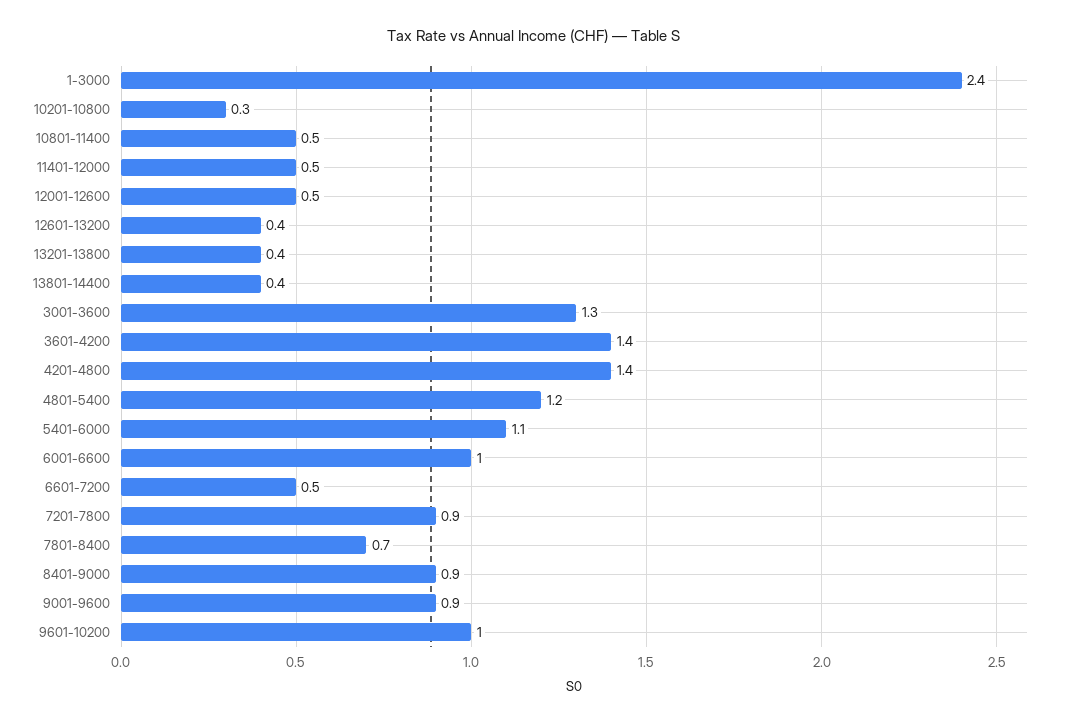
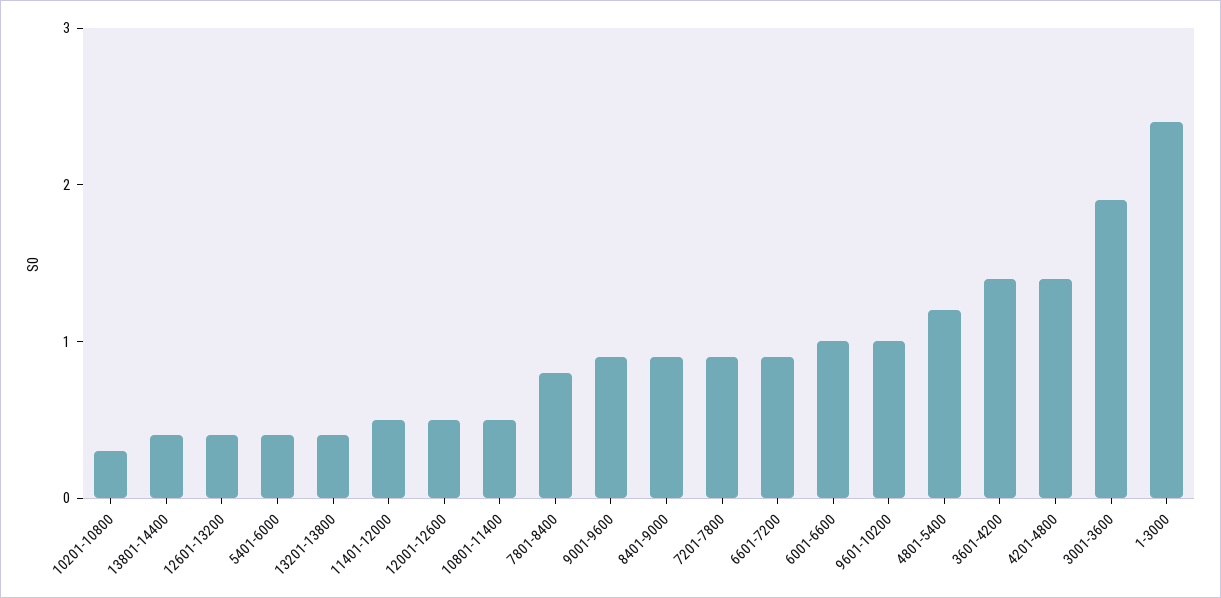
3001-3600: 1.3 -> 1.9
5401-6000: 1.1 -> 0.4
6601-7200: 0.5 -> 0.9
7801-8400: 0.7 -> 0.8

